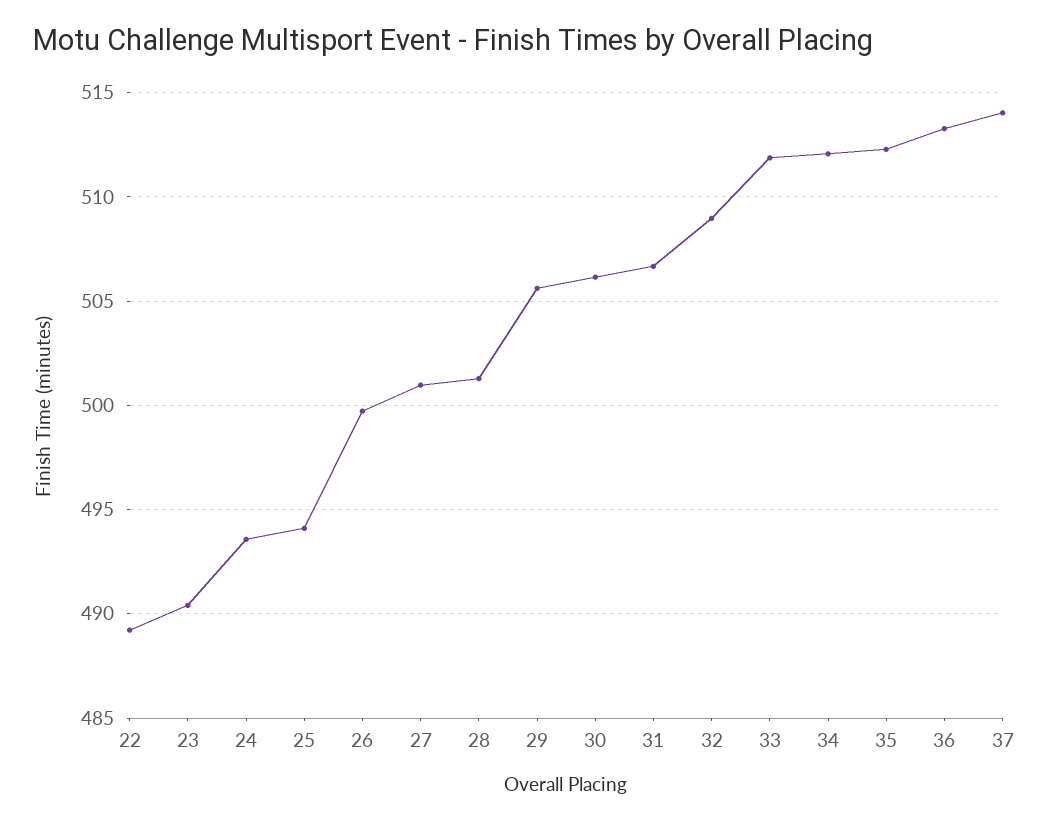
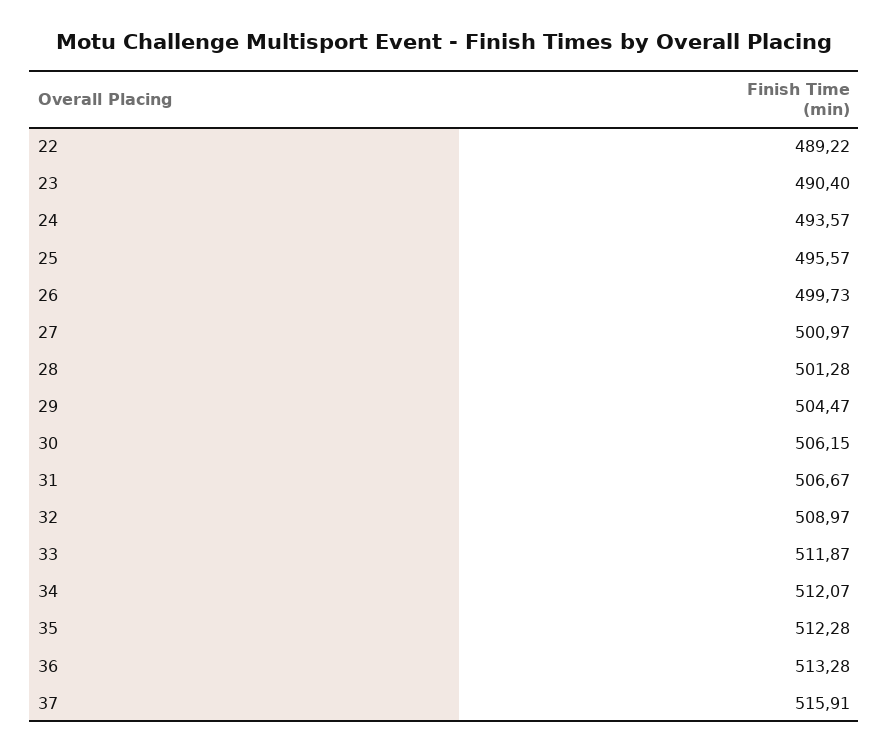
25: 494 -> 495.57
29: 505.5 -> 504.47
37: 514 -> 515.91

